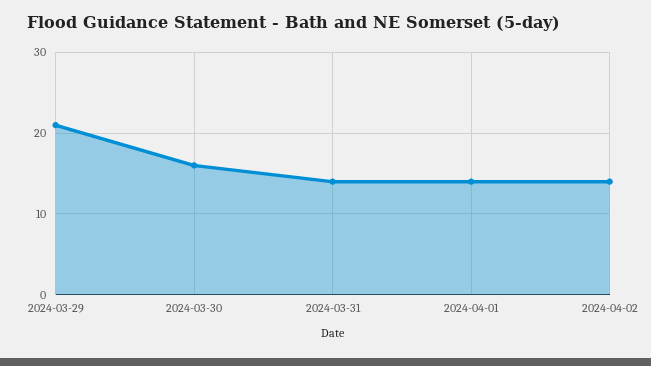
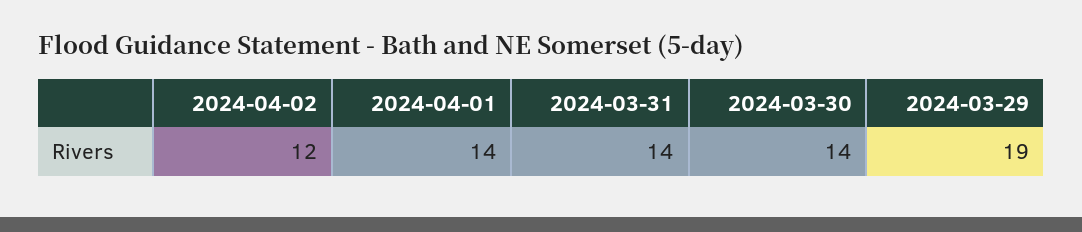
2024-03-29: 21 -> 19
2024-03-30: 16 -> 14
2024-04-02: 14 -> 12

